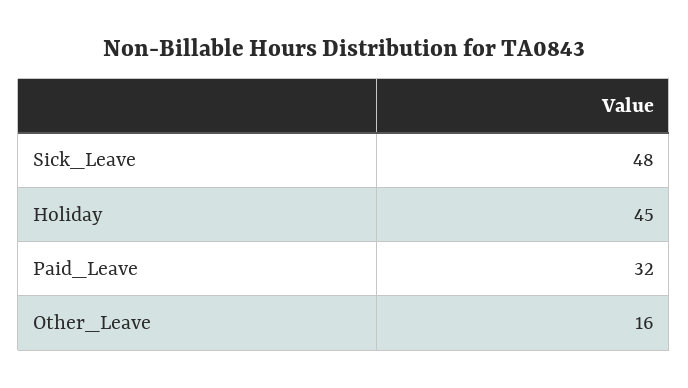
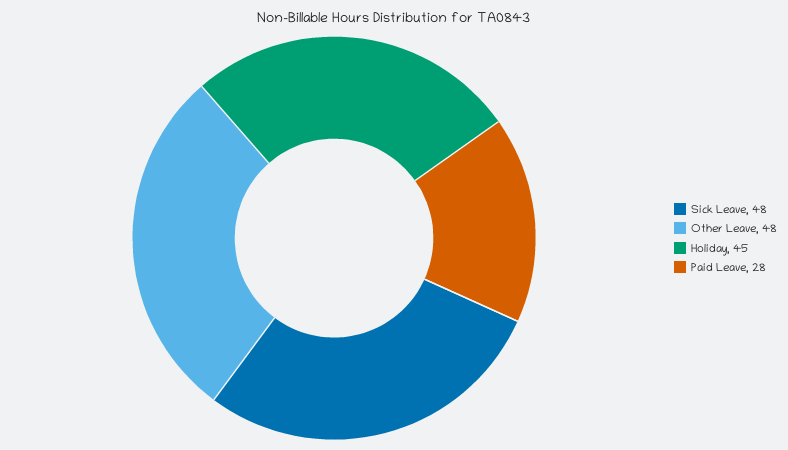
Paid_Leave: 32 -> 28
Other_Leave: 16 -> 48

